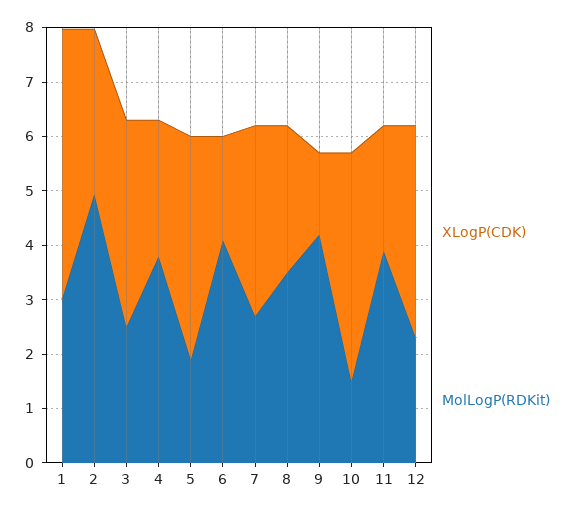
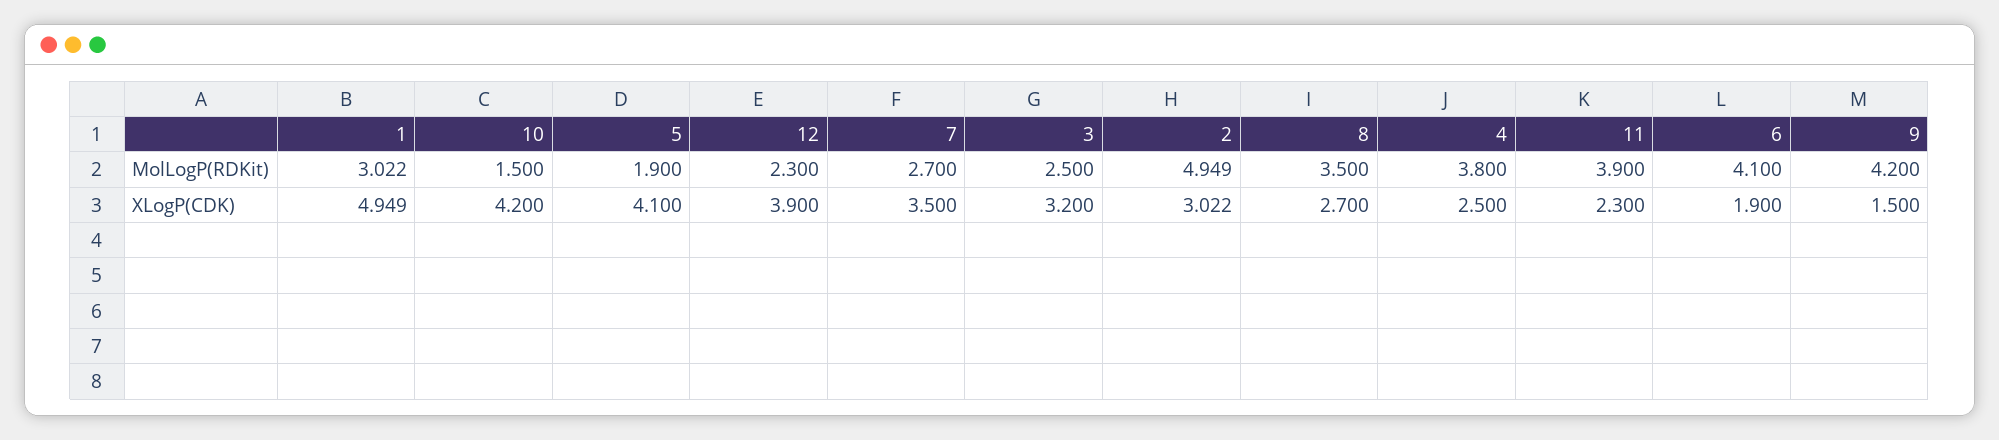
XLogP(CDK), 3: 3.8 -> 3.2

